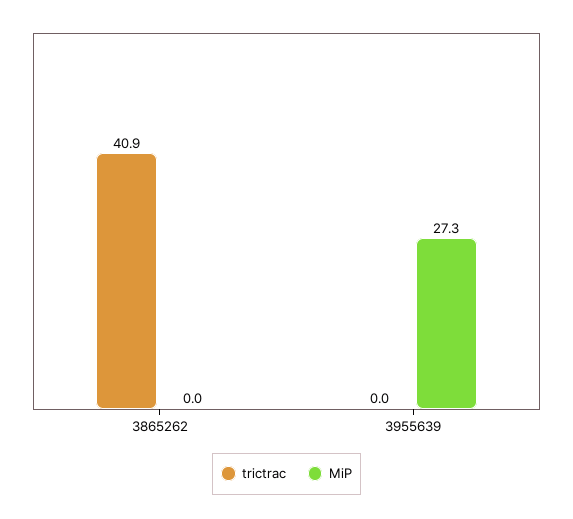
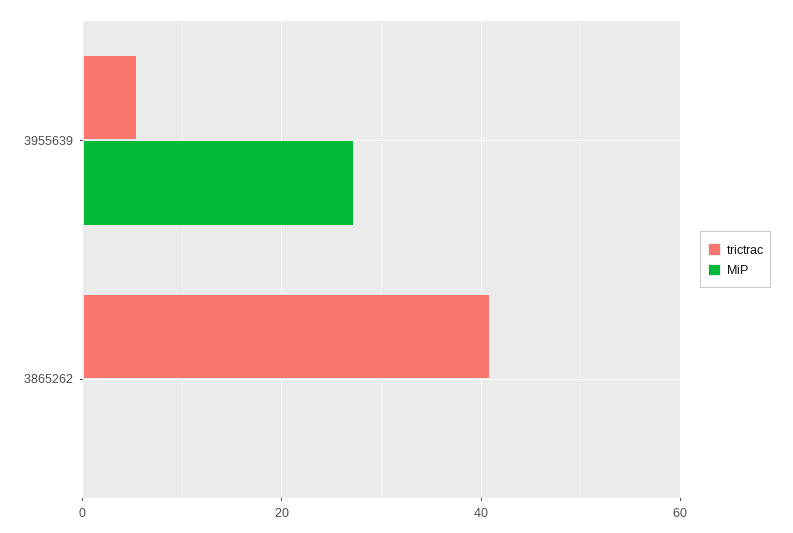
trictrac, 3955639: 0 -> 6

